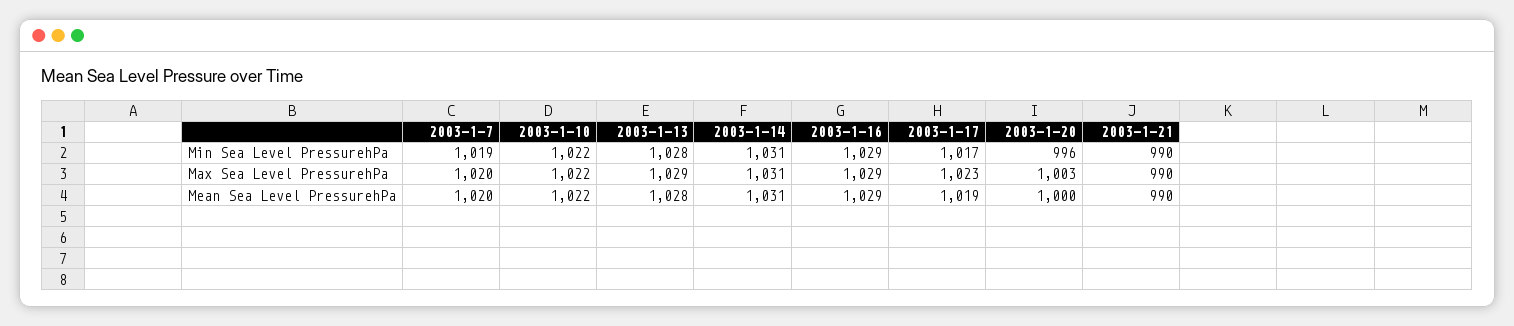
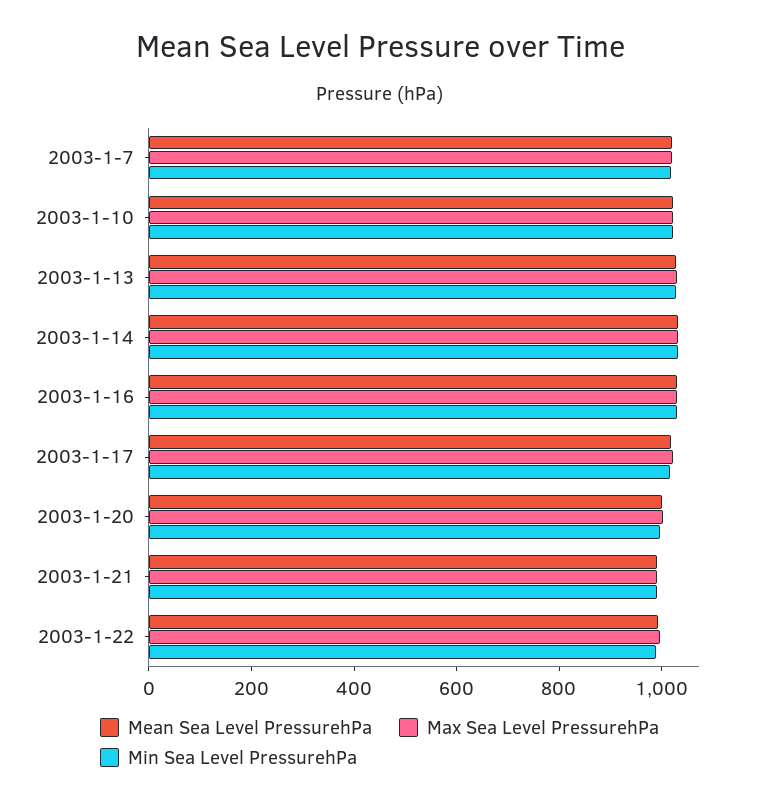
Mean Sea Level PressurehPa, 2003-1-22: none -> 1000
Max Sea Level PressurehPa, 2003-1-22: none -> 1000
Min Sea Level PressurehPa, 2003-1-22: none -> 1000

